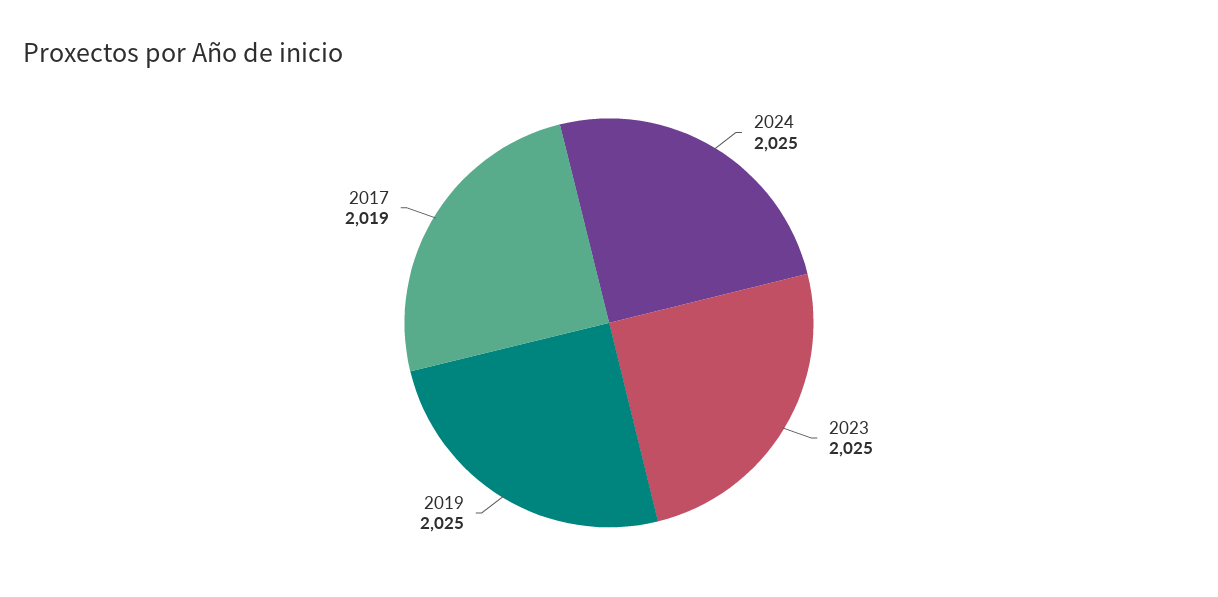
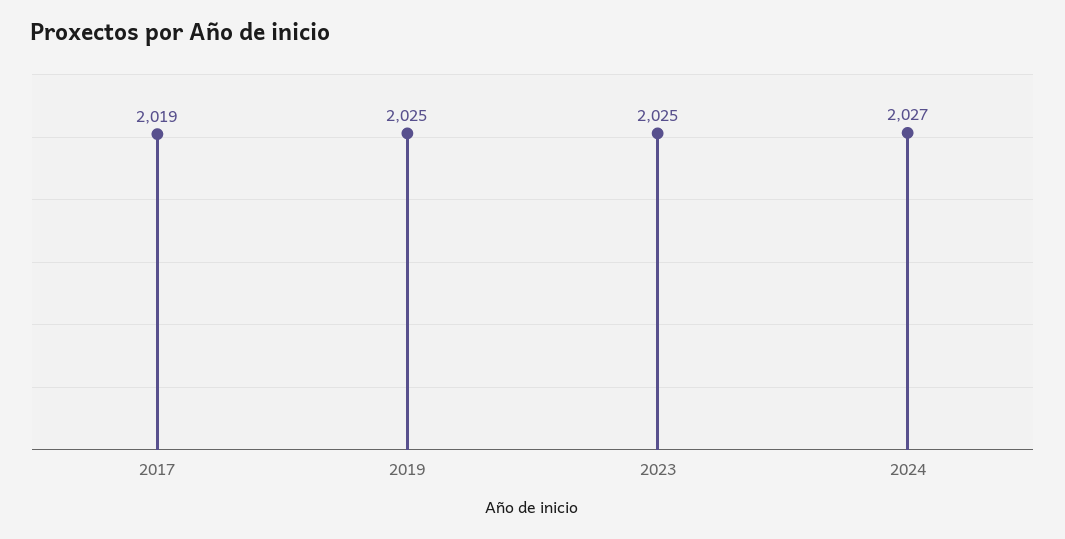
2024: 2025 -> 2027

